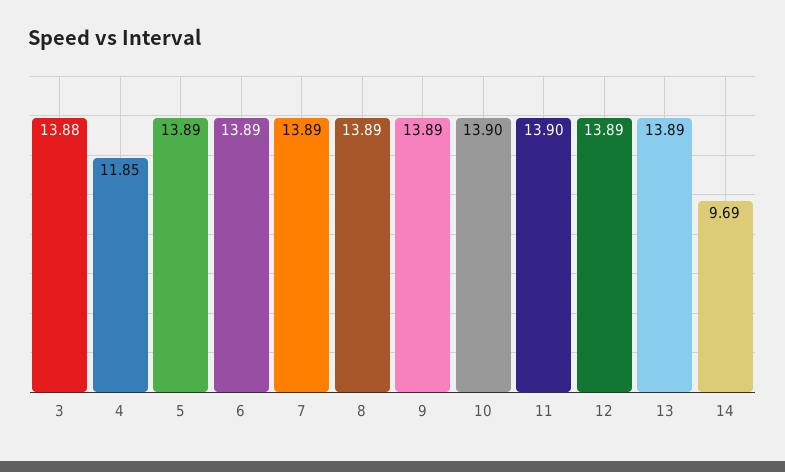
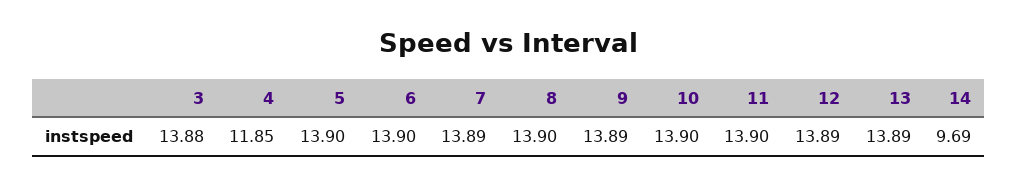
5: 13.89 -> 13.9
6: 13.89 -> 13.9
8: 13.89 -> 13.9

